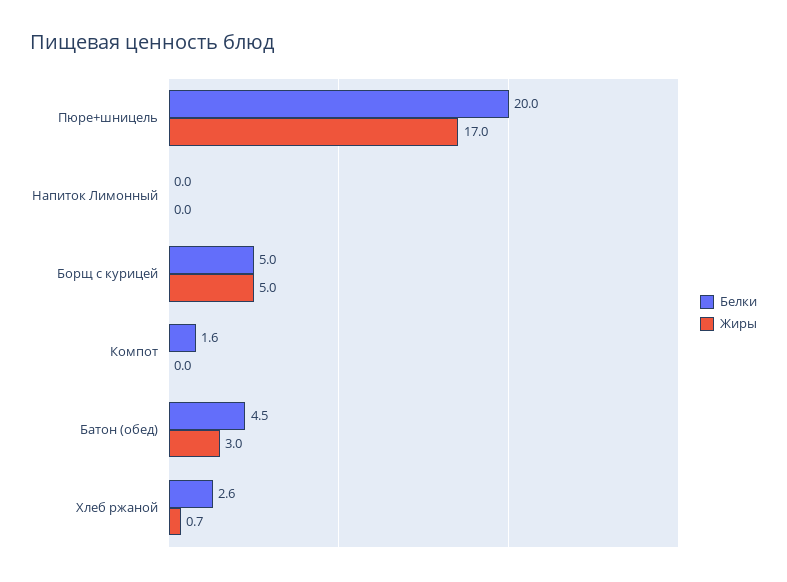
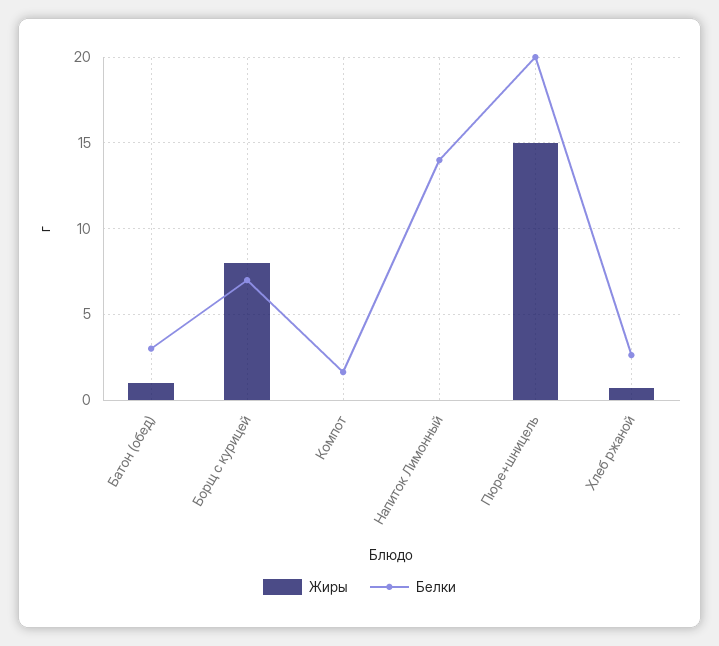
Жиры, Пюре+шницель: 17 -> 15
Белки, Напиток Лимонный: 0 -> 14
Белки, Борщ с курицей: 5 -> 7
Жиры, Борщ с курицей: 5 -> 8
Белки, Батон (обед): 4.5 -> 3
Жиры, Батон (обед): 3 -> 1

